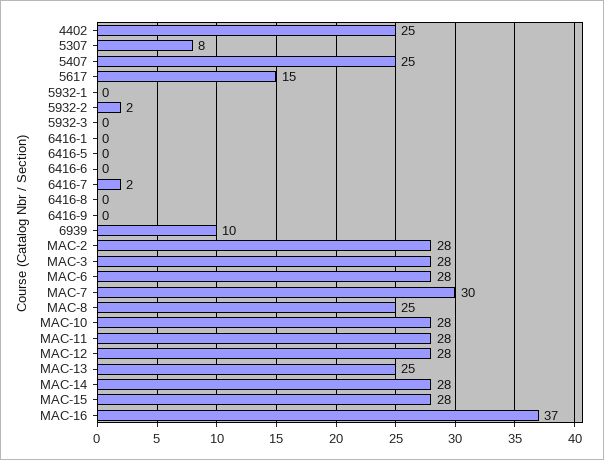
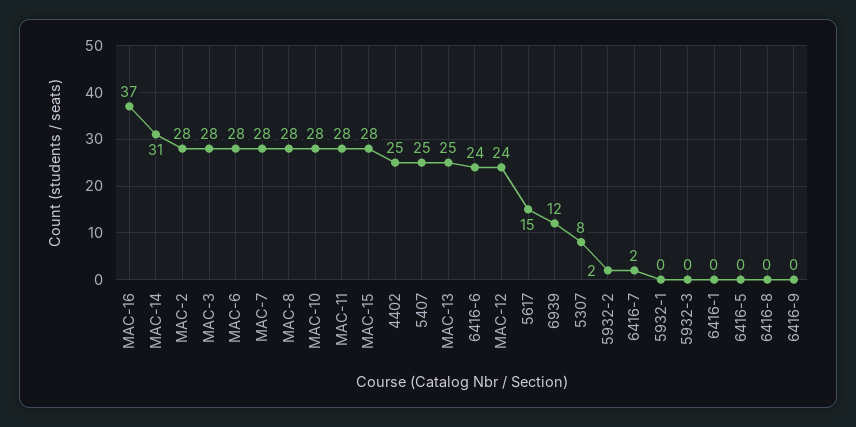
6416-6: 0 -> 24
6939: 10 -> 12
MAC-7: 30 -> 28
MAC-8: 25 -> 28
MAC-12: 28 -> 24
MAC-14: 28 -> 31

